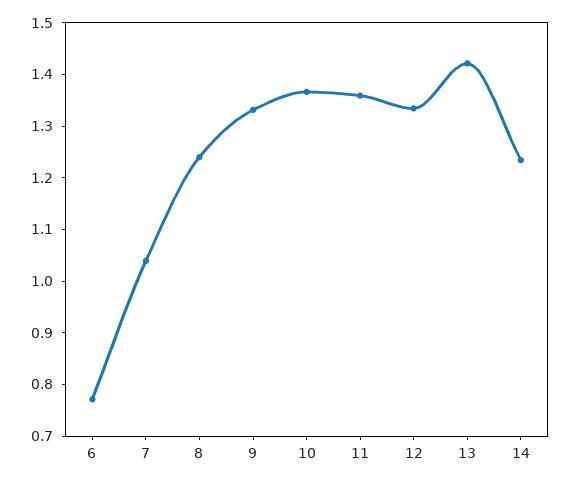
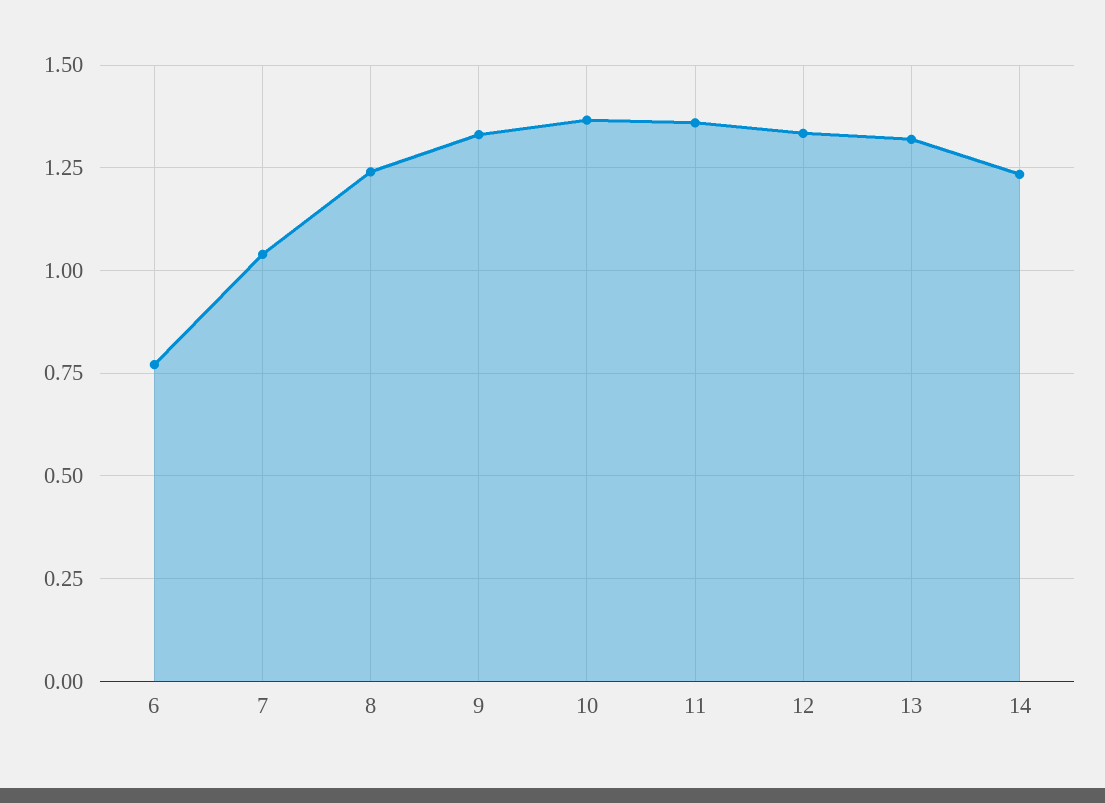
13: 1.42 -> 1.325

